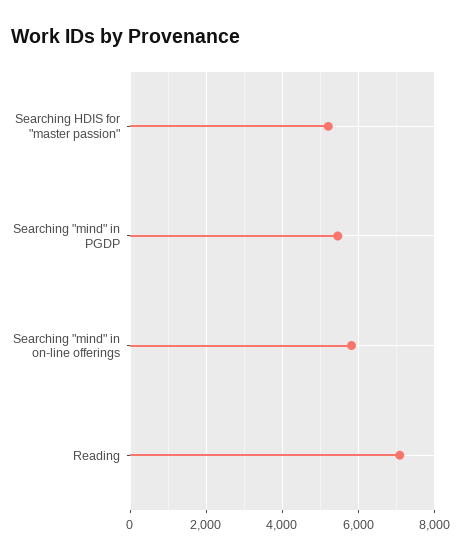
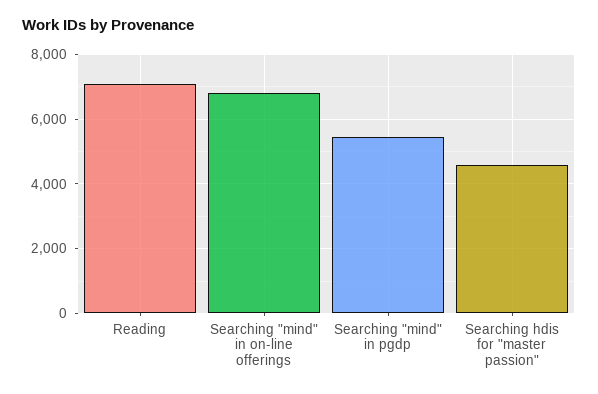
Searching HDIS for "master passion": 5200 -> 4600
Searching "mind" in on-line offerings: 5800 -> 6800

